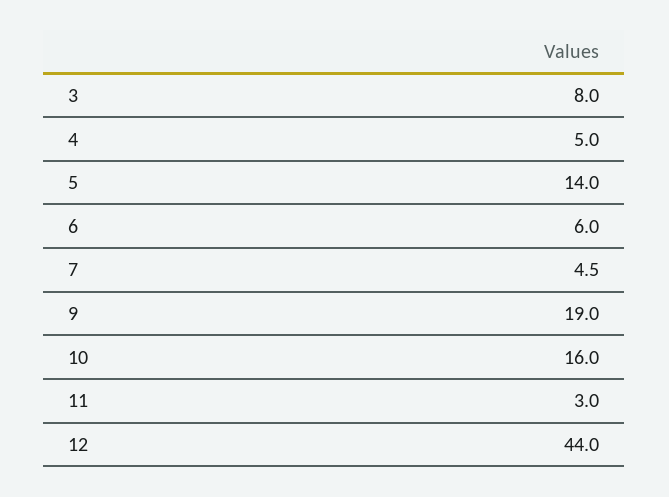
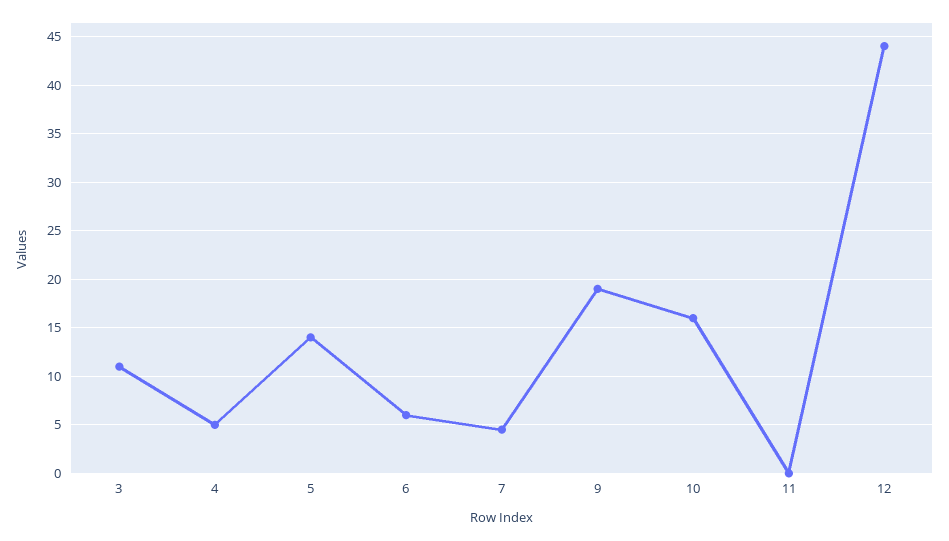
3: 8 -> 11
11: 3 -> 0

